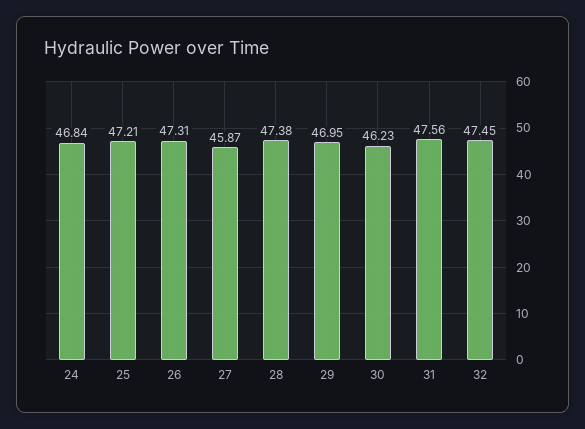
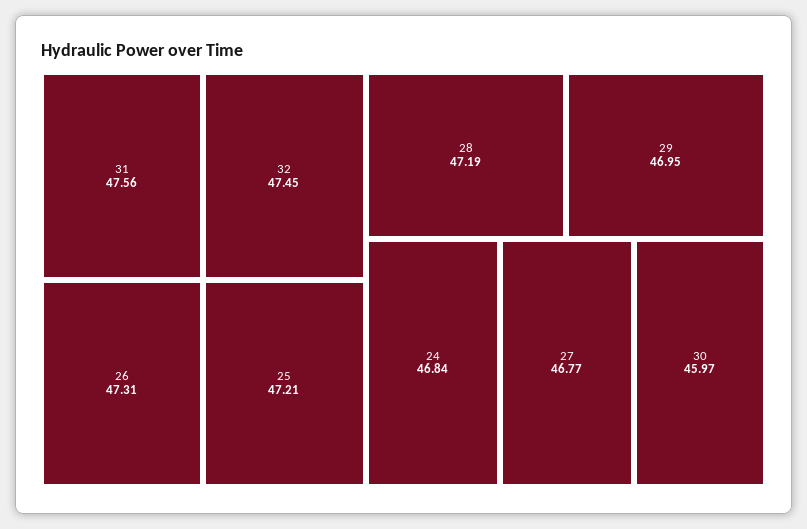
27: 45.87 -> 46.77
28: 47.38 -> 47.19
30: 46.23 -> 45.97

